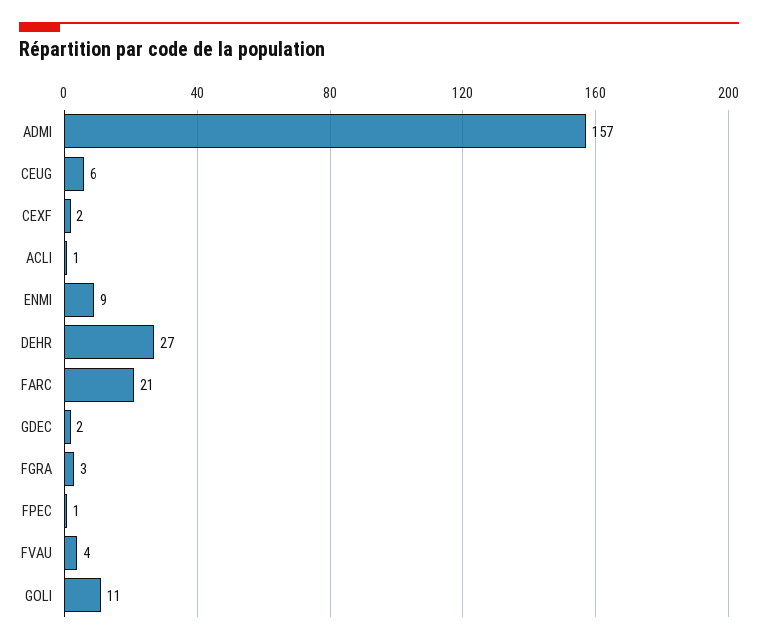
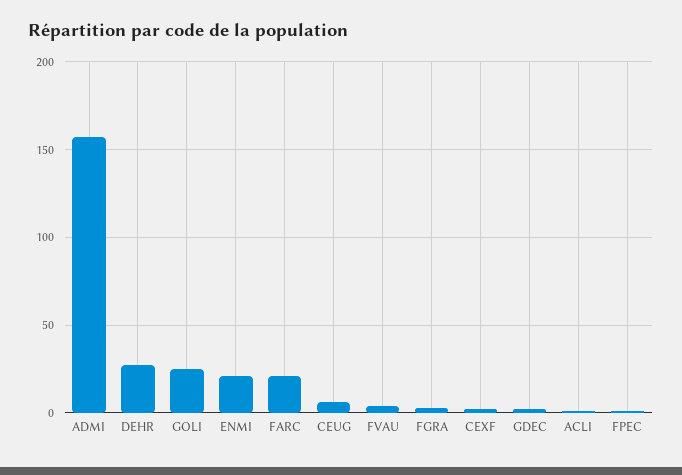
ENMI: 9 -> 20
GOLI: 11 -> 25

